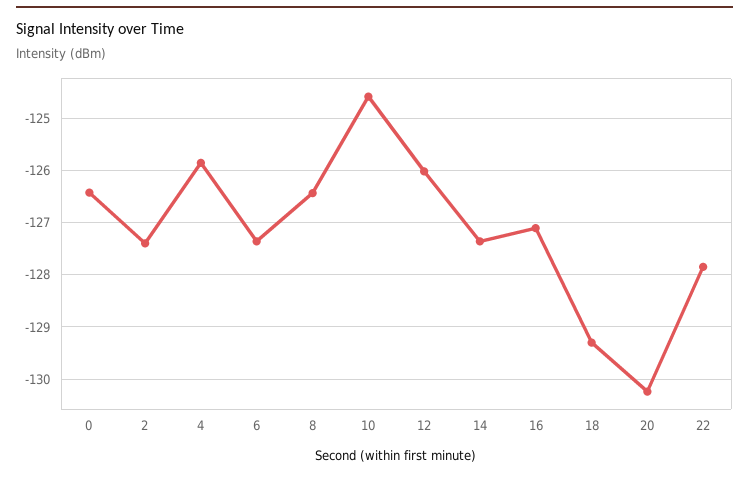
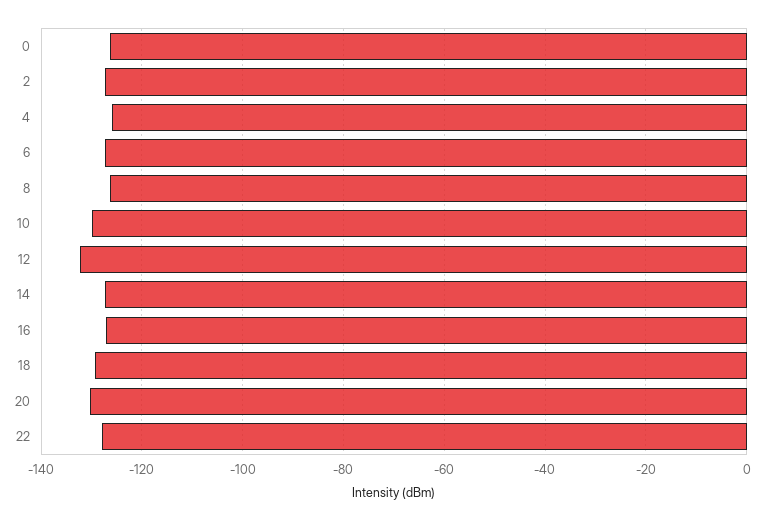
10: -124.6 -> -130
12: -126 -> -132

